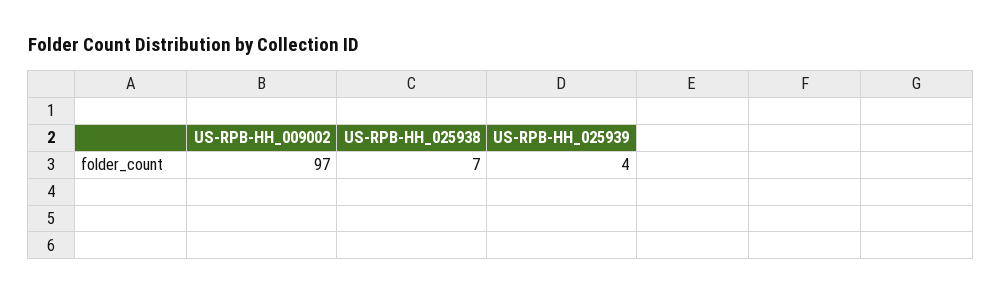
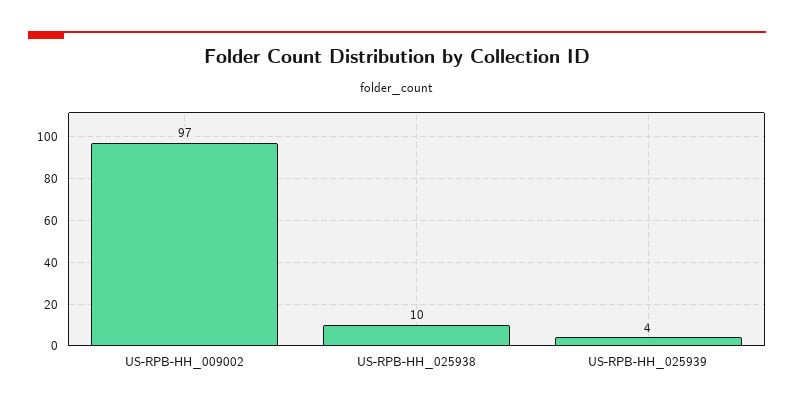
US-RPB-HH_025938: 7 -> 10

